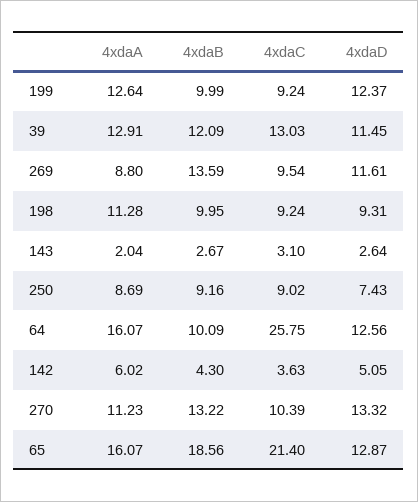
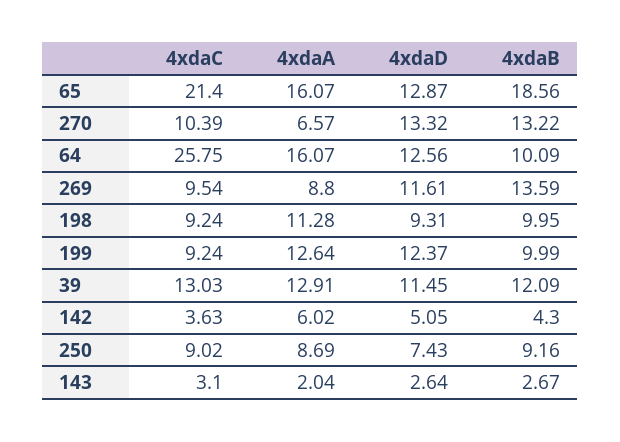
4xdaA, 270: 11.23 -> 6.57

